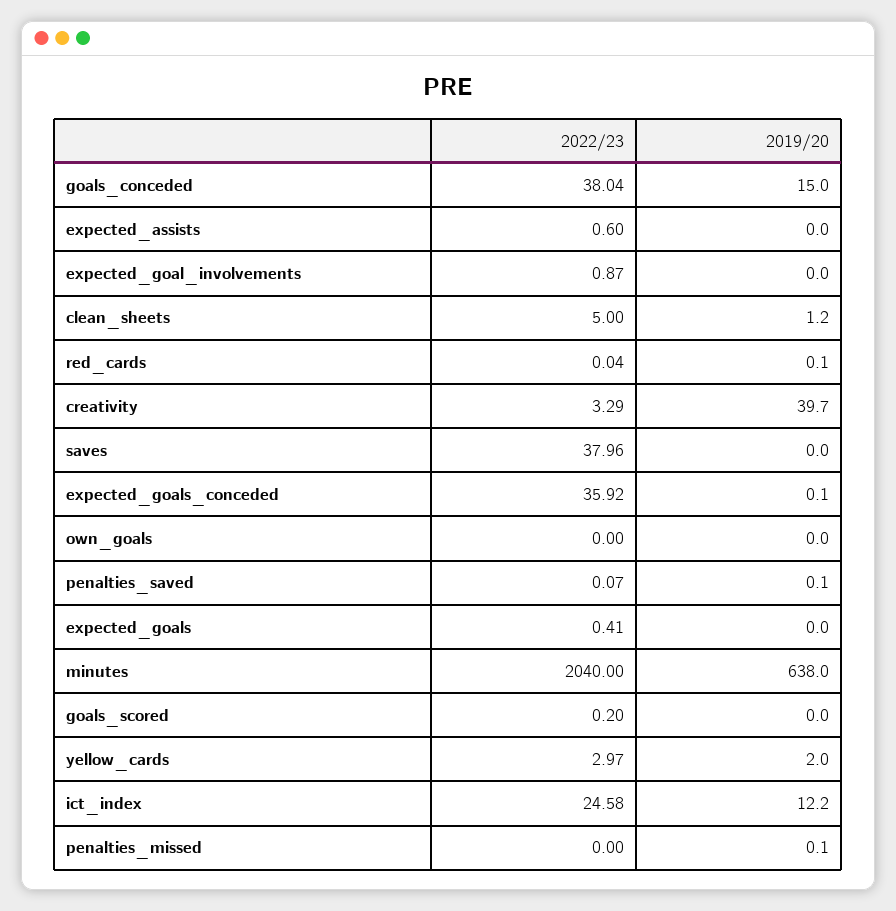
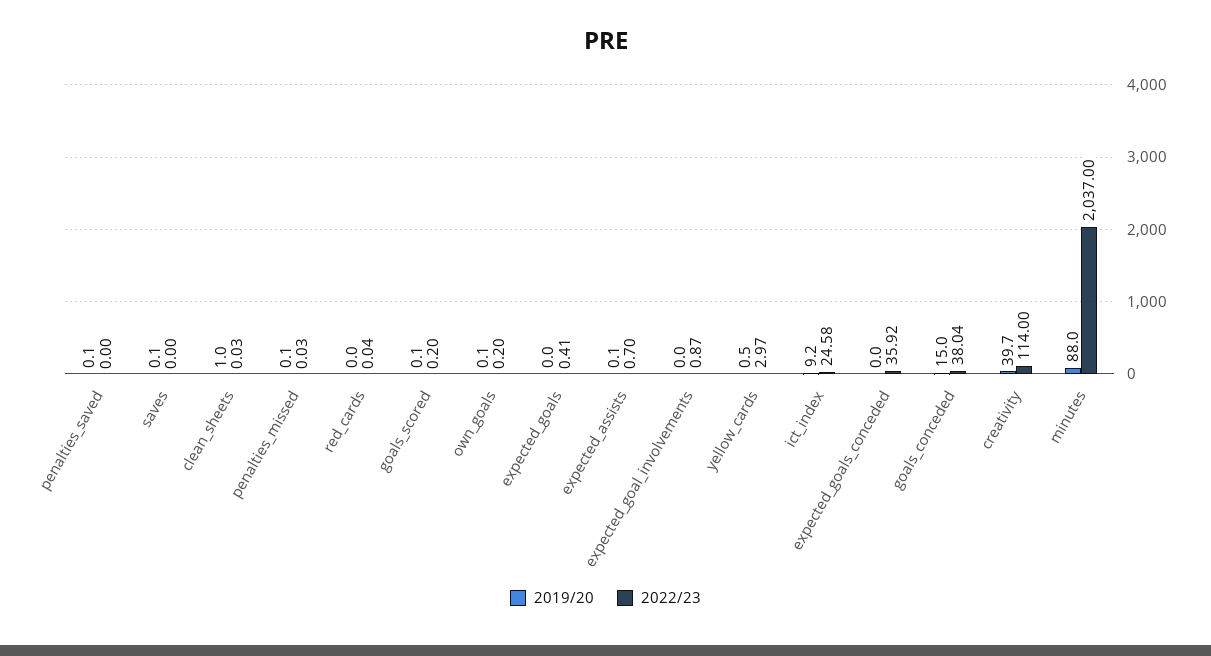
2022/23, expected_assists: 0.6 -> 0.7
2019/20, expected_assists: 0 -> 0.1
2022/23, clean_sheets: 5 -> 0.03
2019/20, clean_sheets: 1.2 -> 1
2019/20, red_cards: 0.1 -> 0
2022/23, creativity: 3.29 -> 114
2022/23, saves: 37.96 -> 0
2019/20, saves: 0 -> 0.1
2019/20, expected_goals_conceded: 0.1 -> 0
2022/23, own_goals: 0 -> 0.2
2019/20, own_goals: 0 -> 0.1
2022/23, penalties_saved: 0.07 -> 0
2022/23, minutes: 2040 -> 2037
2019/20, minutes: 638 -> 88
2019/20, goals_scored: 0 -> 0.1
2019/20, yellow_cards: 2 -> 0.5
2019/20, ict_index: 12.2 -> 9.2
2022/23, penalties_missed: 0 -> 0.03

